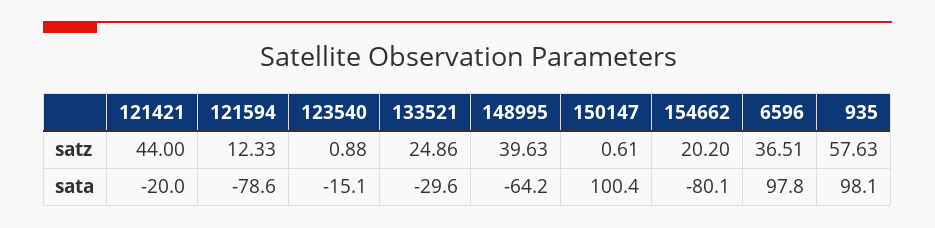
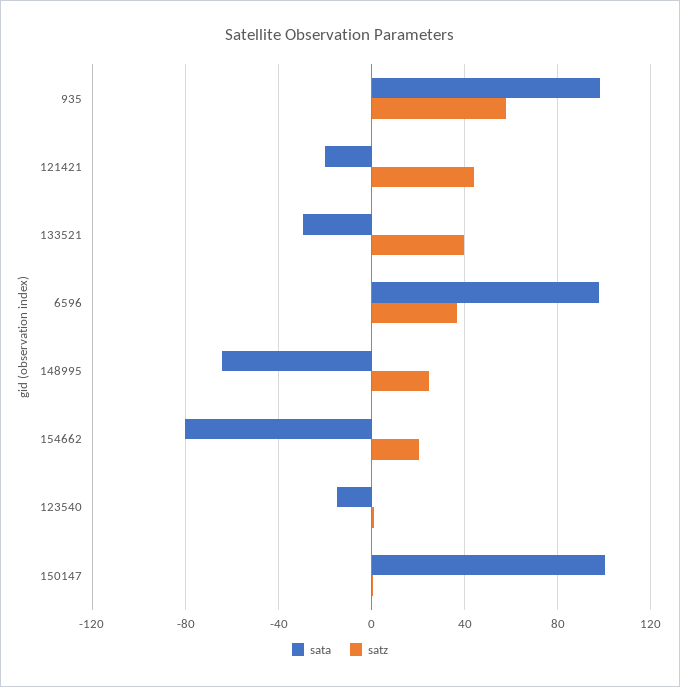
satz, 121594: 12.33 -> none
satz, 133521: 24.86 -> 40
satz, 148995: 39.63 -> 25
sata, 121594: -78.6 -> none

